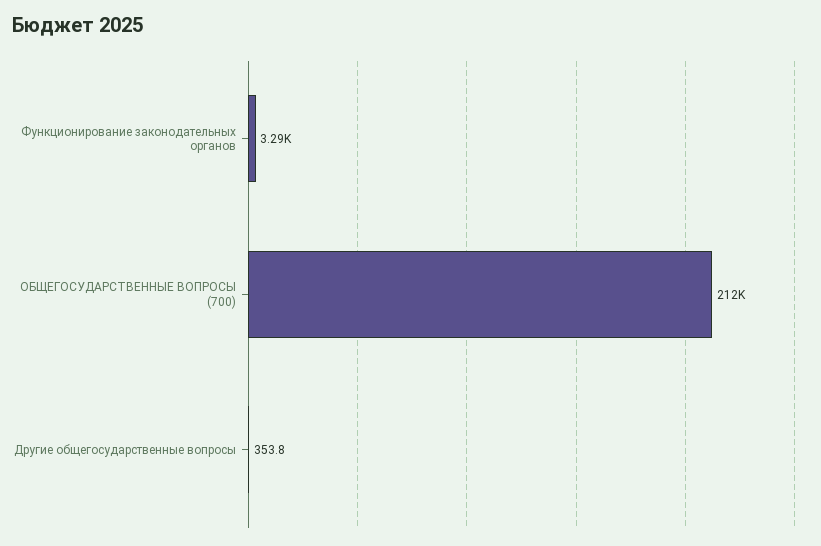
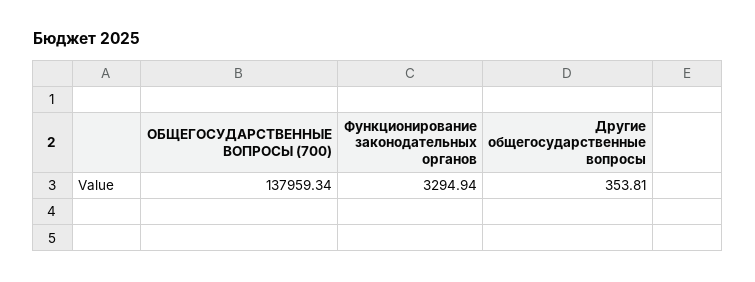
ОБЩЕГОСУДАРСТВЕННЫЕ ВОПРОСЫ (700): 212000 -> 137959.34

